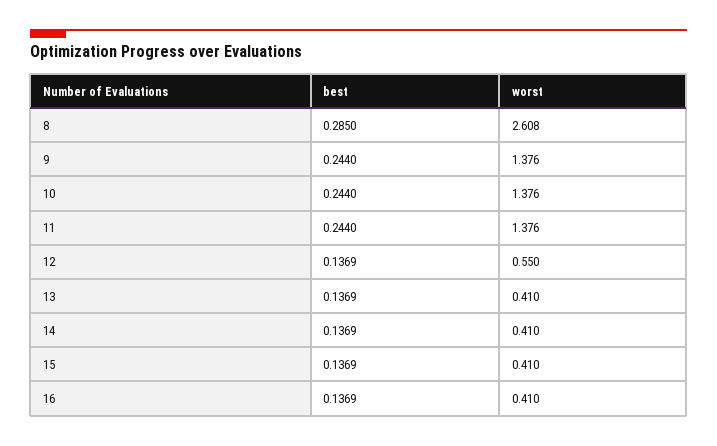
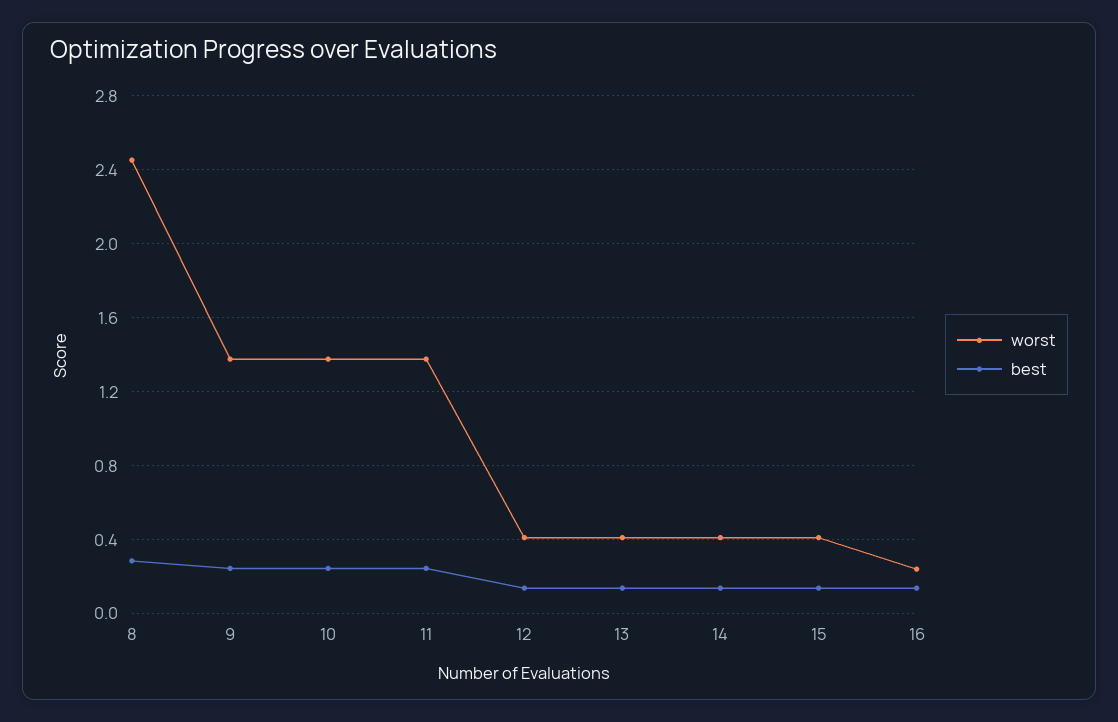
worst, 8: 2.608 -> 2.45
worst, 12: 0.55 -> 0.4
worst, 16: 0.41 -> 0.25

